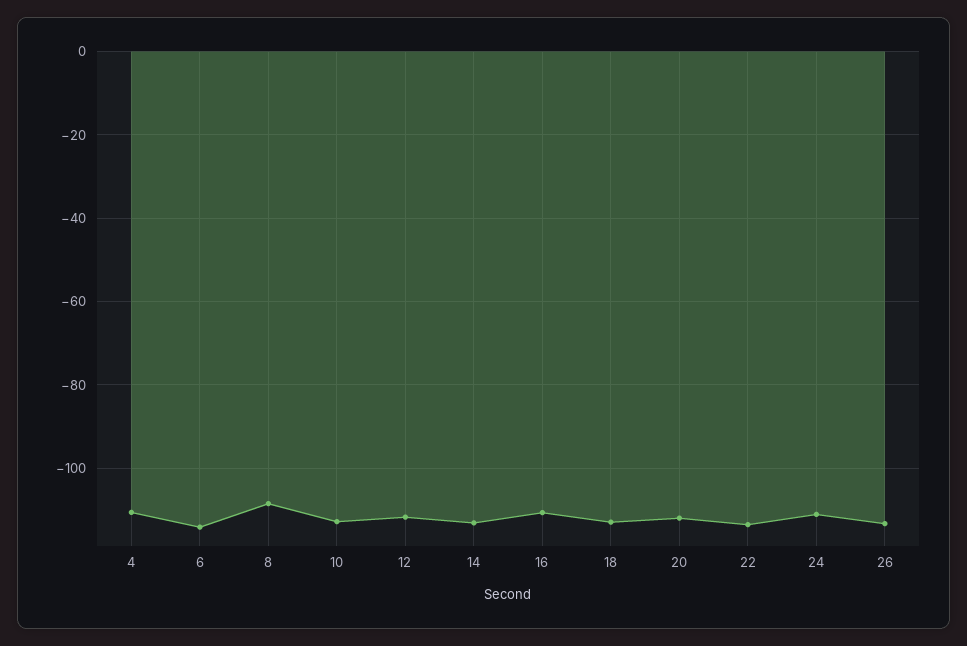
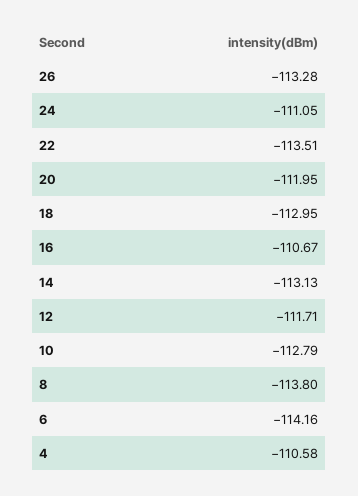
8: -108 -> -113.8

